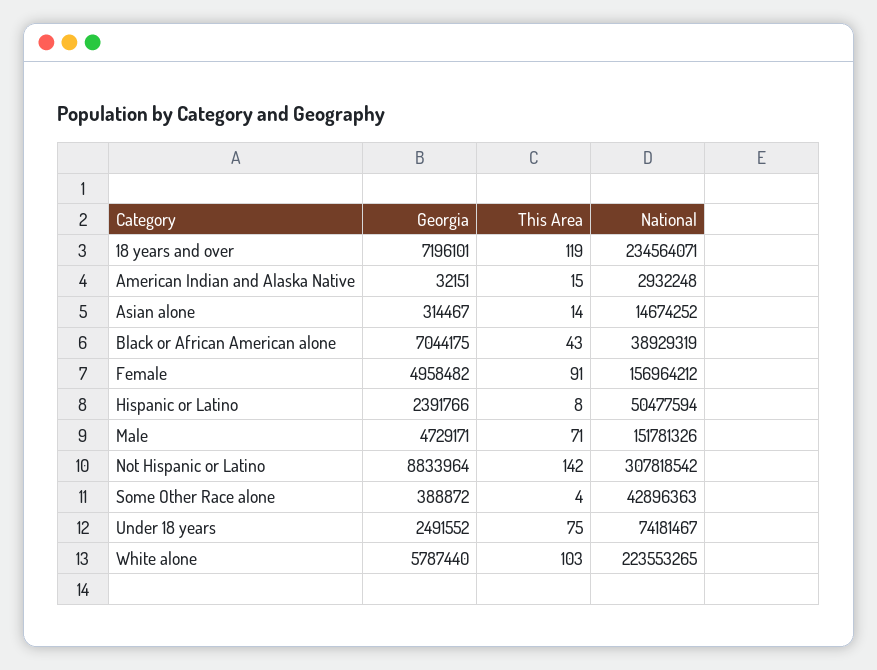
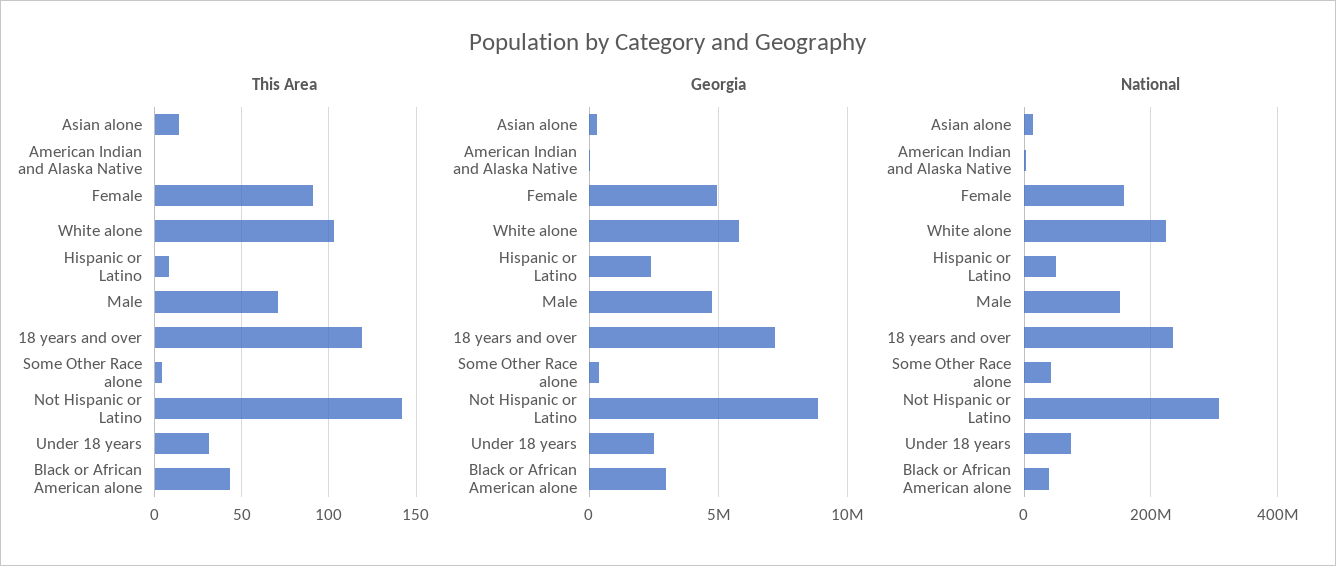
This Area, American Indian and Alaska Native: 15 -> 0
Georgia, Black or African American alone: 7044175 -> 3000000
This Area, Under 18 years: 75 -> 30

